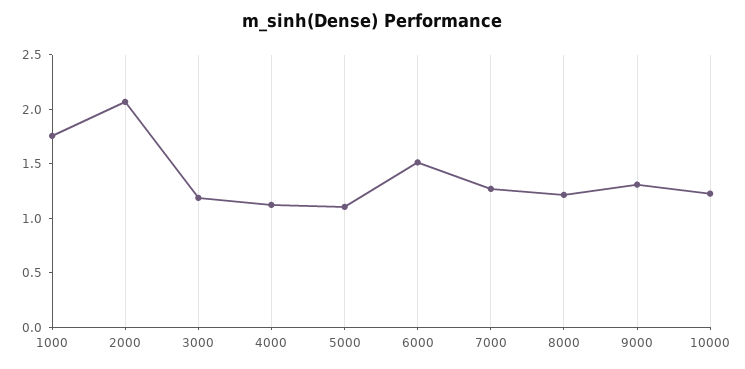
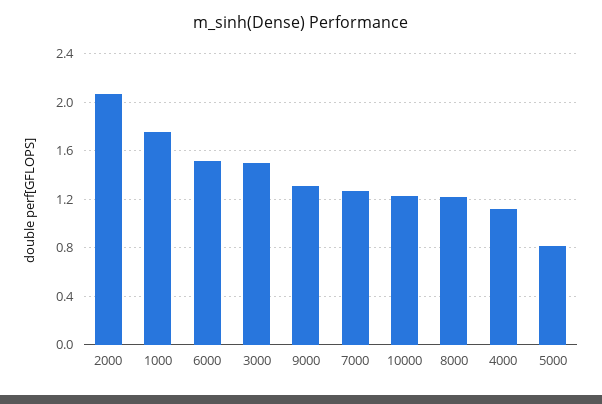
3000: 1.2 -> 1.5
5000: 1.1 -> 0.8

